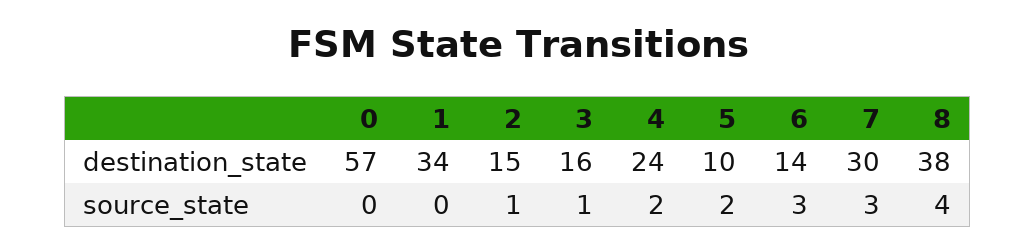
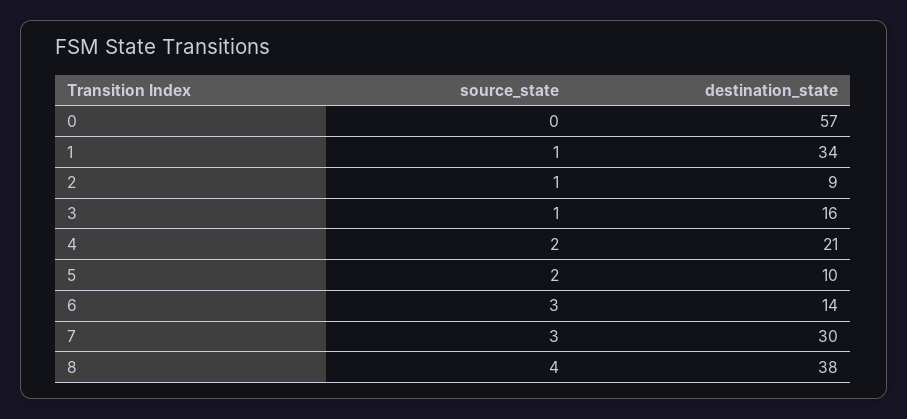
2, destination_state: 15 -> 9
4, destination_state: 24 -> 21
1, source_state: 0 -> 1

